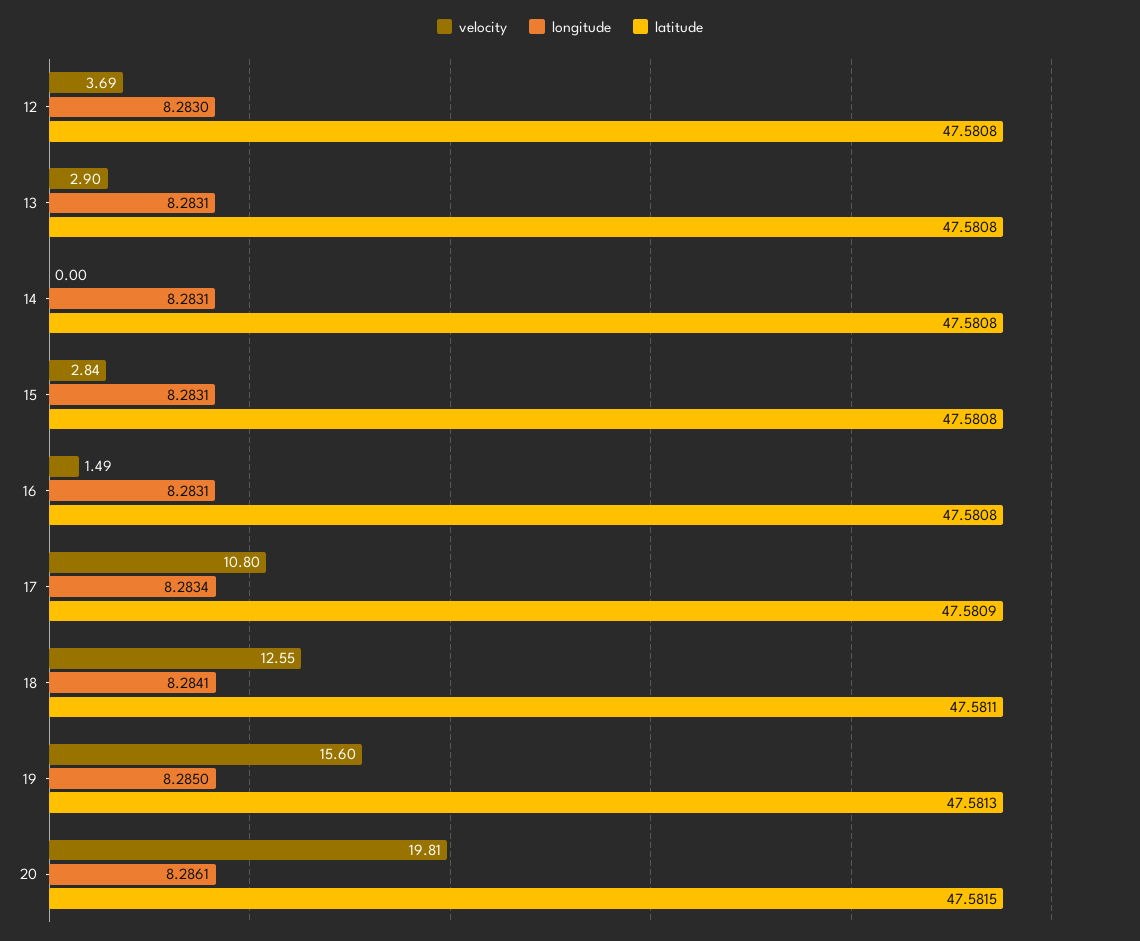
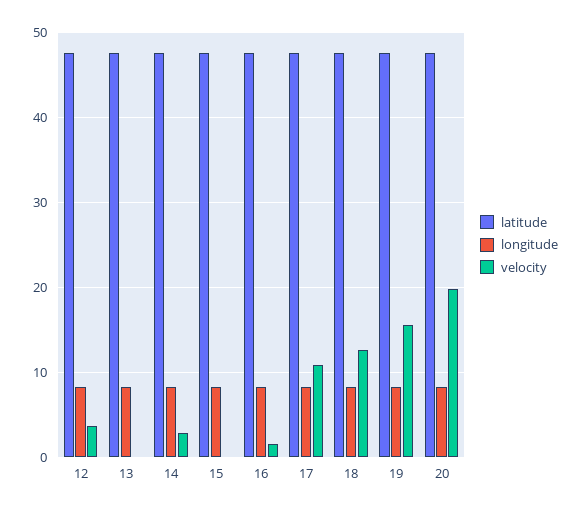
velocity, 13: 2.9 -> 0
velocity, 14: 0 -> 3
velocity, 15: 2.84 -> 0

